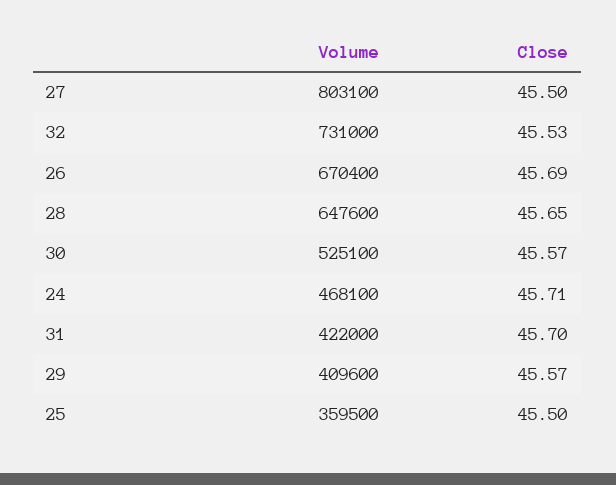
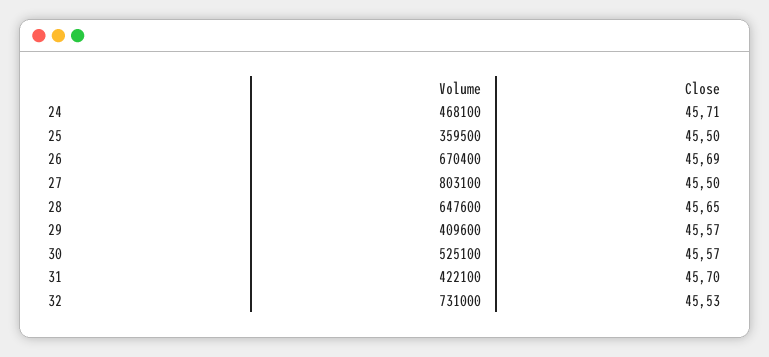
Volume, 31: 422000 -> 422100

